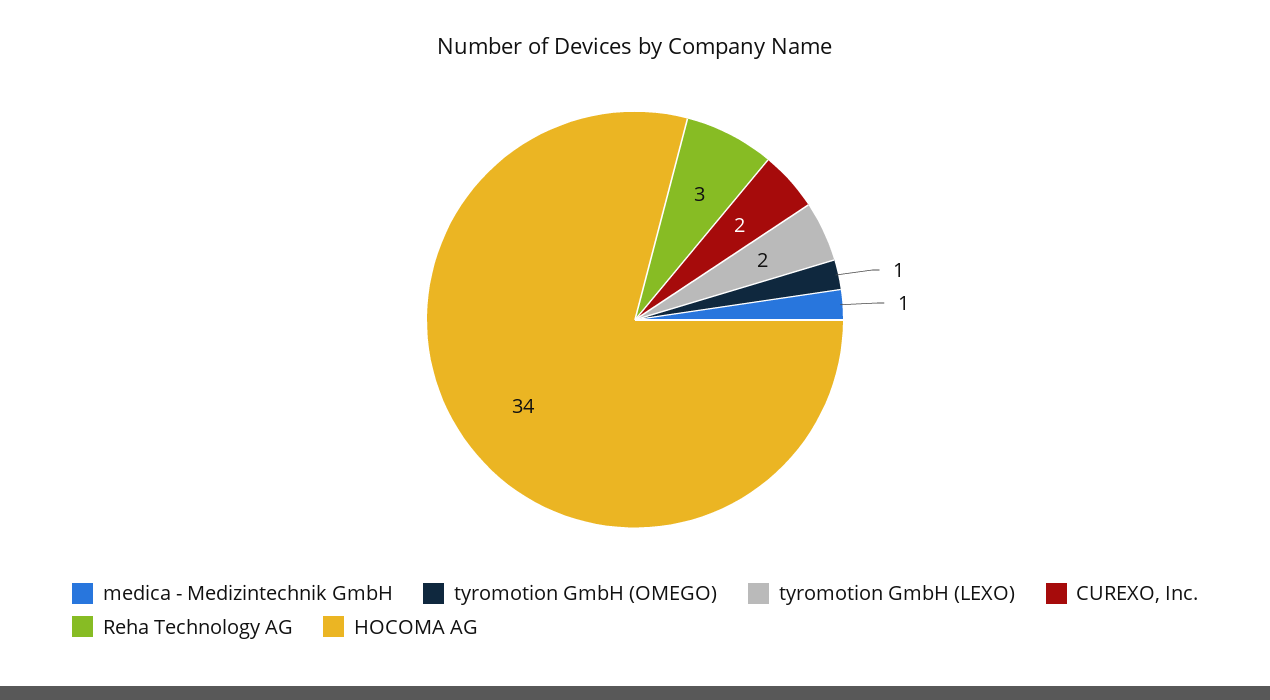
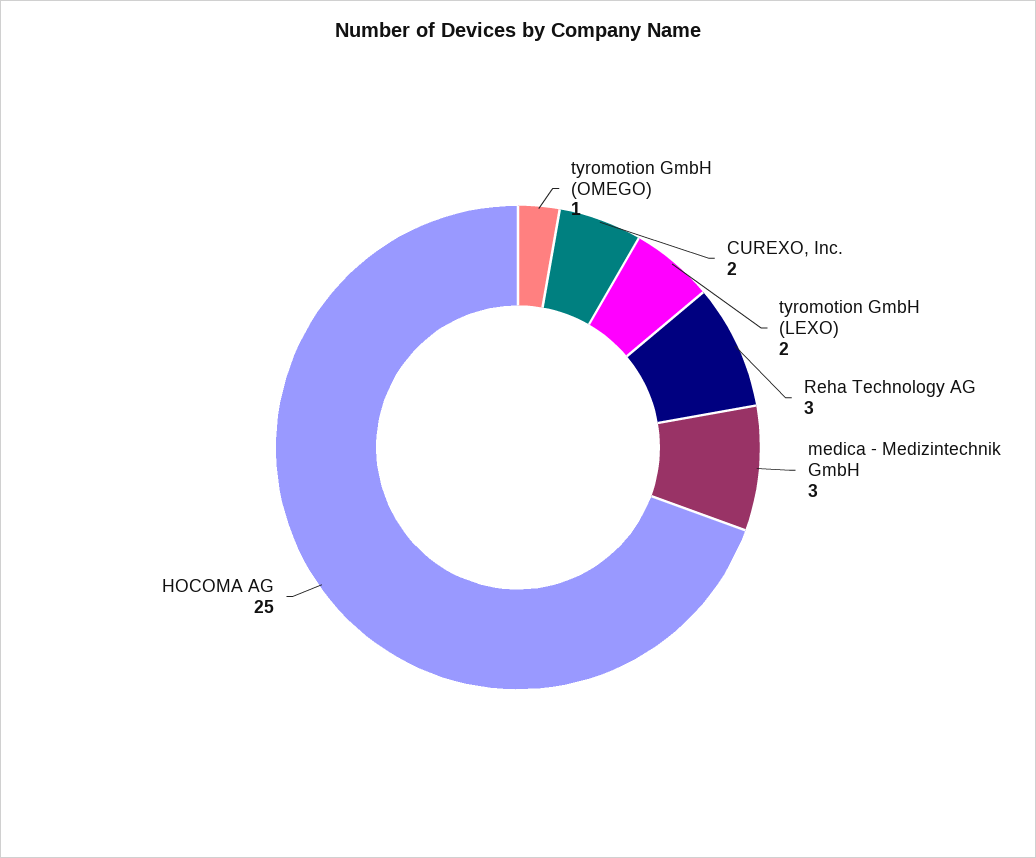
medica - Medizintechnik GmbH: 1 -> 3
HOCOMA AG: 34 -> 25

